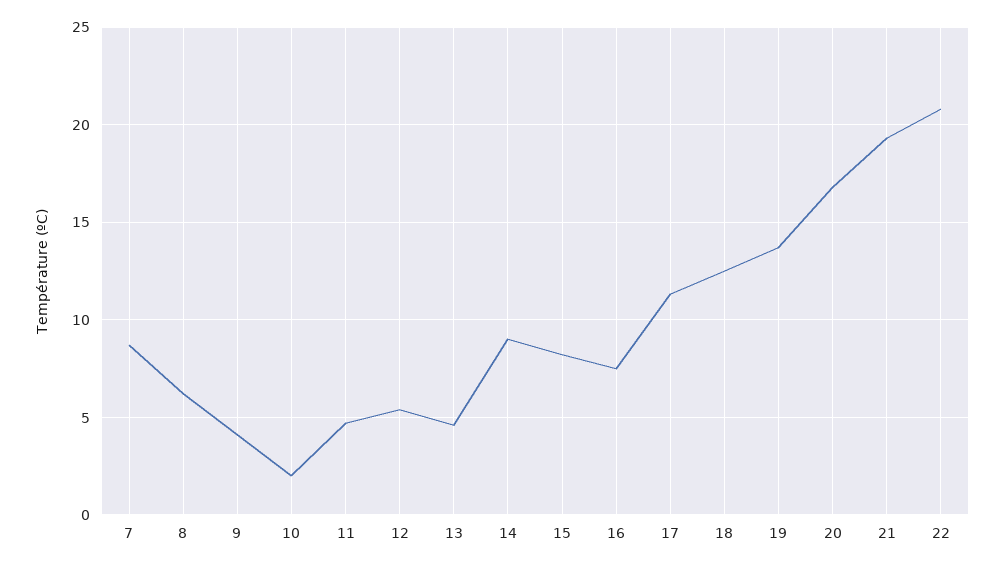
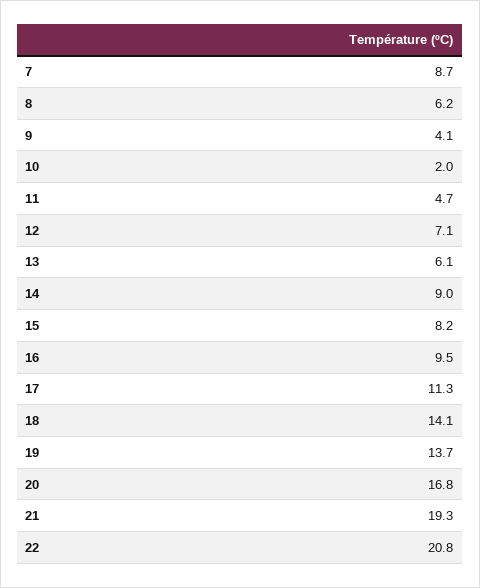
12: 5.5 -> 7.1
13: 4.5 -> 6.1
16: 7.5 -> 9.5
18: 12.5 -> 14.1

